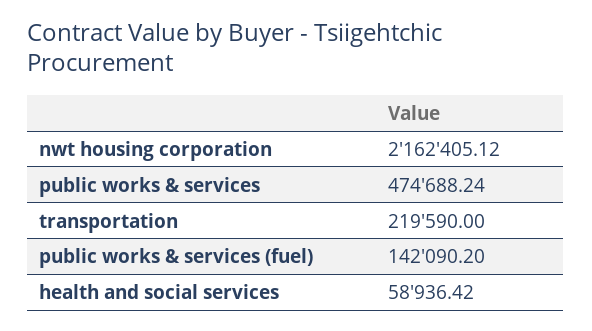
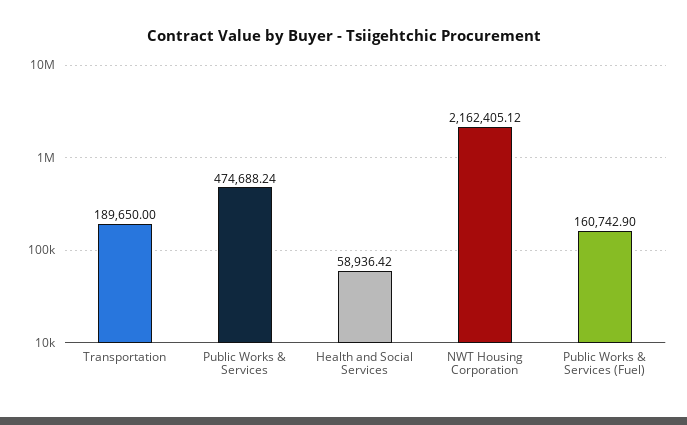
transportation: 219590 -> 189650
public works & services (fuel): 142090.2 -> 160742.9

